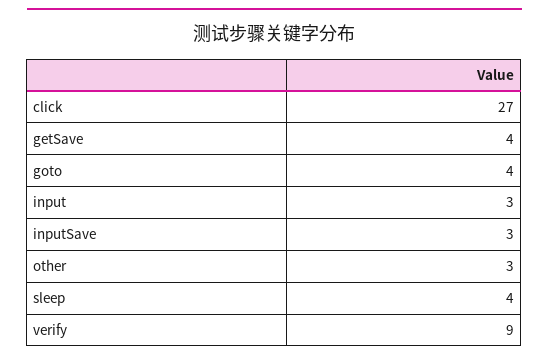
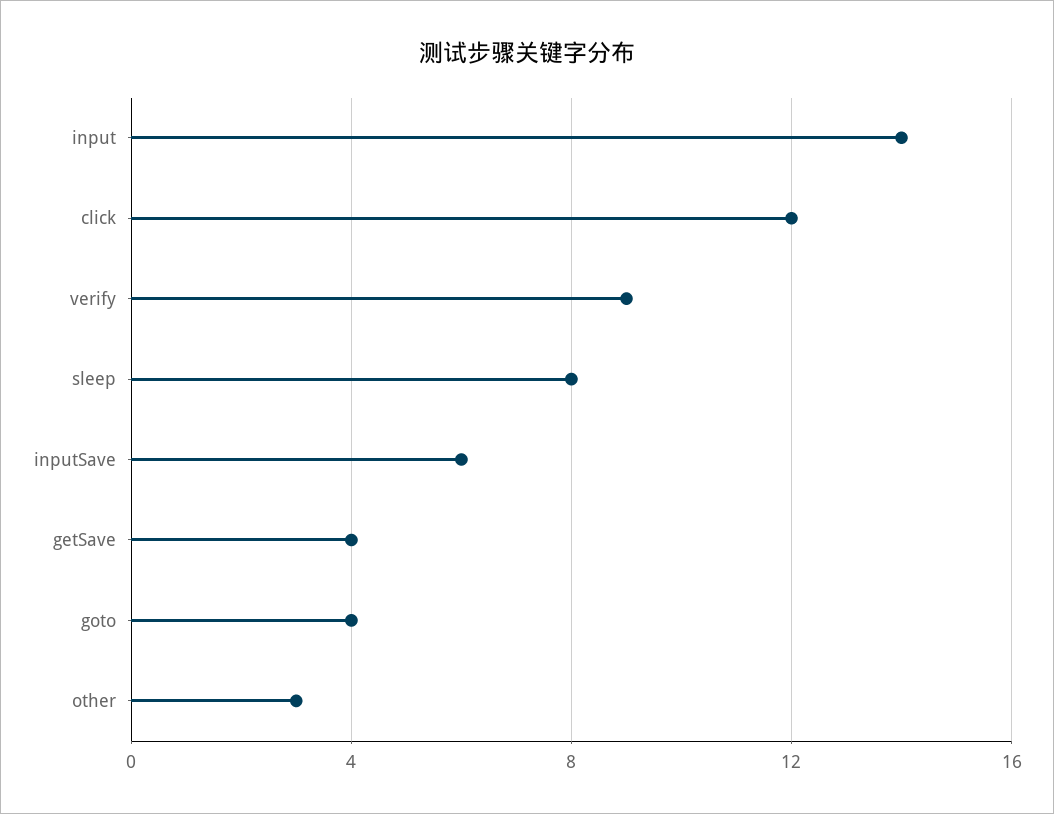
click: 27 -> 12
input: 3 -> 14
inputSave: 3 -> 6
sleep: 4 -> 8

